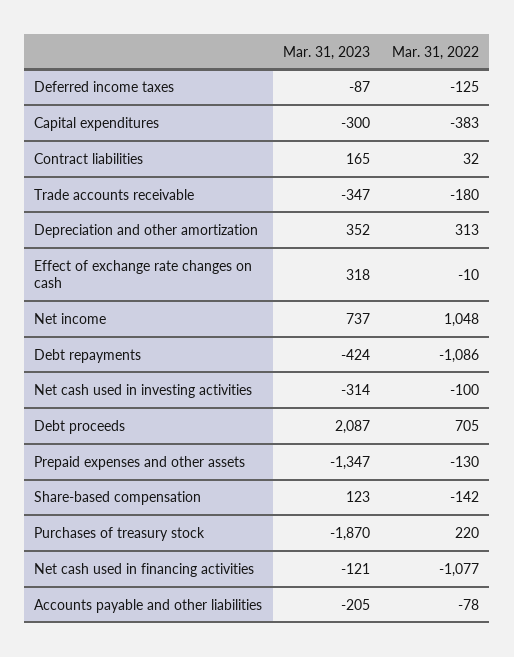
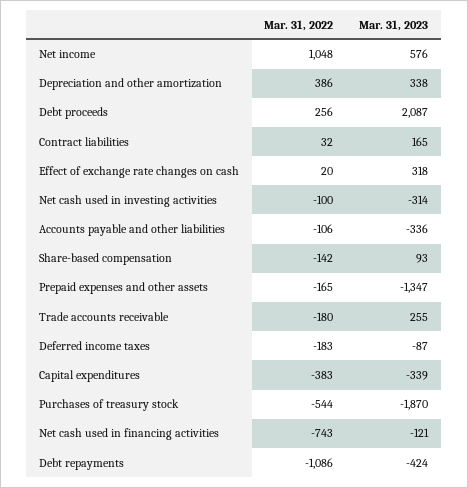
Mar. 31, 2022, Deferred income taxes: -125 -> -183
Mar. 31, 2023, Capital expenditures: -300 -> -339
Mar. 31, 2023, Trade accounts receivable: -347 -> 255
Mar. 31, 2023, Depreciation and other amortization: 352 -> 338
Mar. 31, 2022, Depreciation and other amortization: 313 -> 386
Mar. 31, 2022, Effect of exchange rate changes on cash: -10 -> 20
Mar. 31, 2023, Net income: 737 -> 576
Mar. 31, 2022, Debt proceeds: 705 -> 256
Mar. 31, 2022, Prepaid expenses and other assets: -130 -> -165
Mar. 31, 2023, Share-based compensation: 123 -> 93
Mar. 31, 2022, Purchases of treasury stock: 220 -> -544
Mar. 31, 2022, Net cash used in financing activities: -1077 -> -743
Mar. 31, 2023, Accounts payable and other liabilities: -205 -> -336
Mar. 31, 2022, Accounts payable and other liabilities: -78 -> -106

